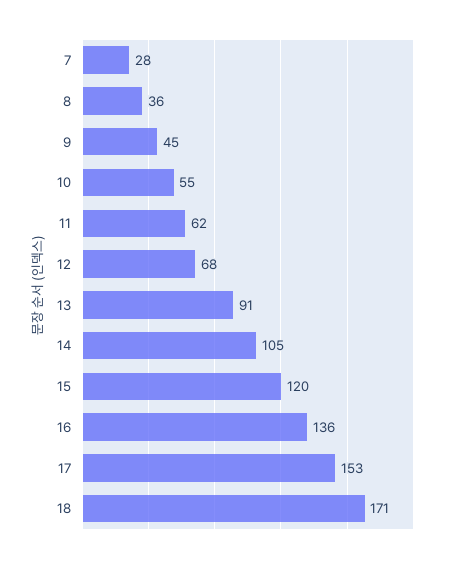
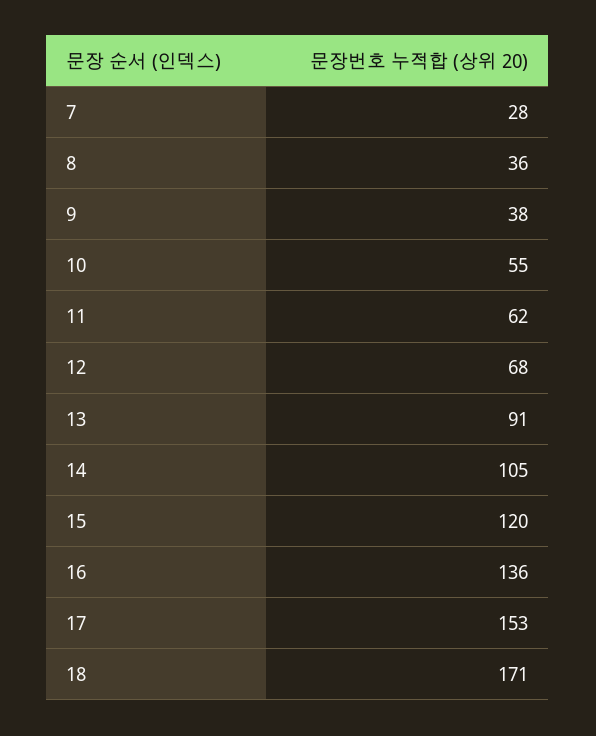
9: 45 -> 38

